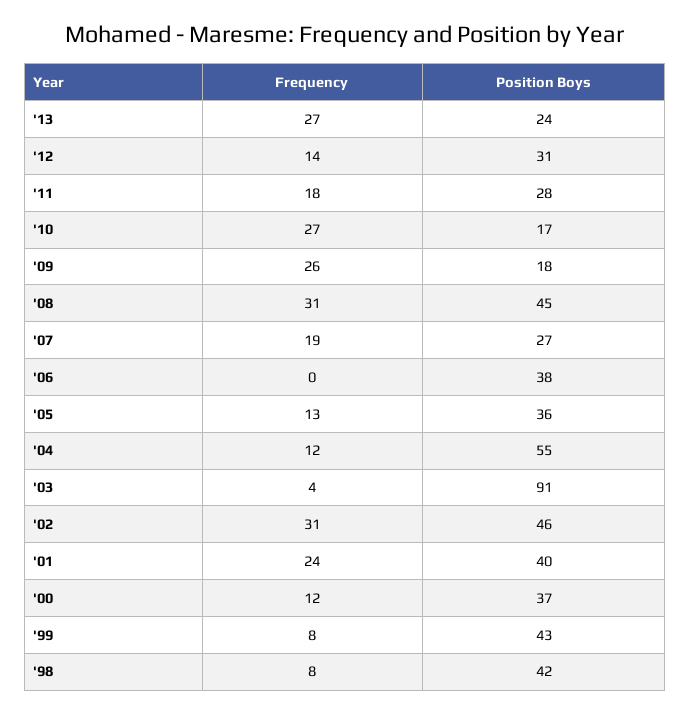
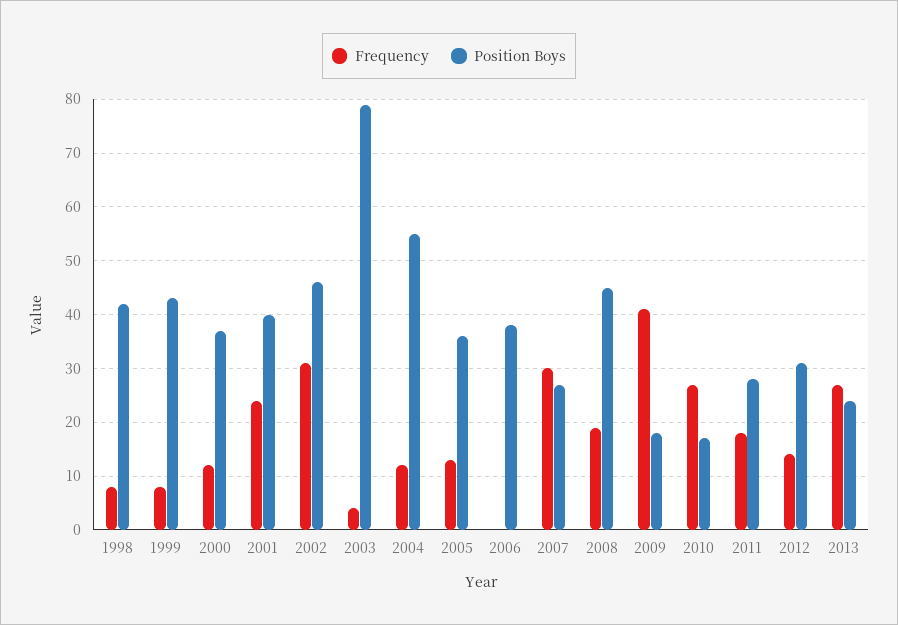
Frequency, '09: 26 -> 40
Frequency, '08: 31 -> 20
Frequency, '07: 19 -> 30
Position Boys, '03: 91 -> 80

